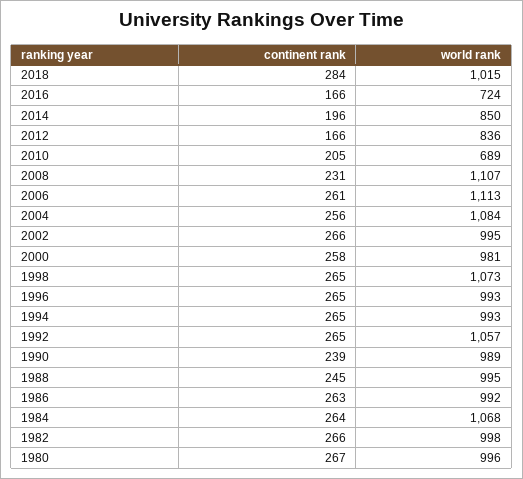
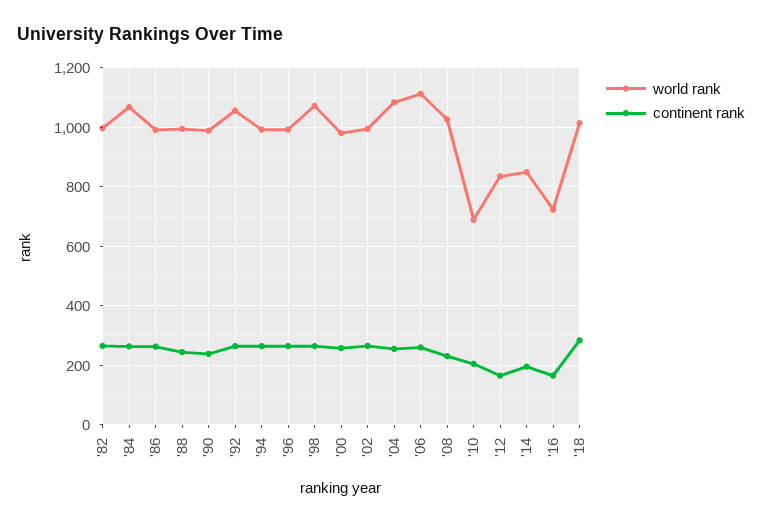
world rank, 2008: 1107 -> 1025
continent rank, 1980: 267 -> none
world rank, 1980: 996 -> none

